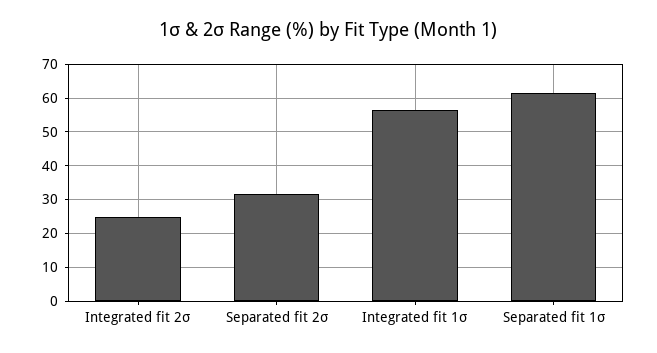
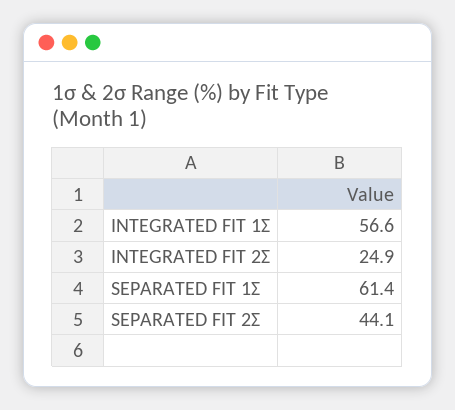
Separated fit 2σ: 32 -> 44.1

